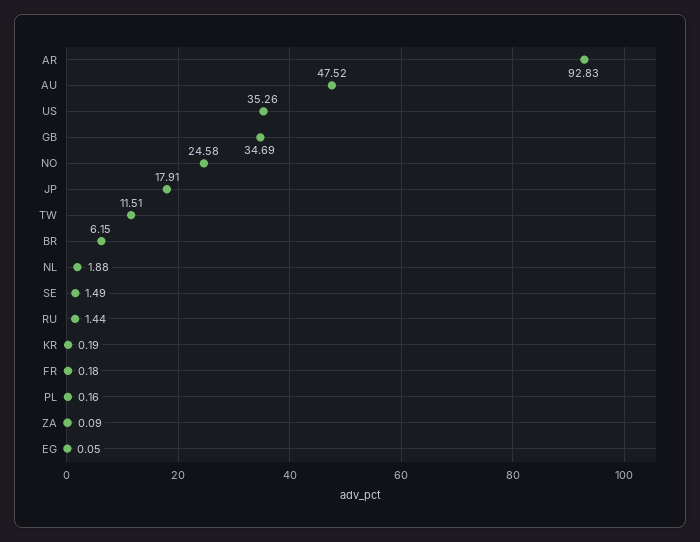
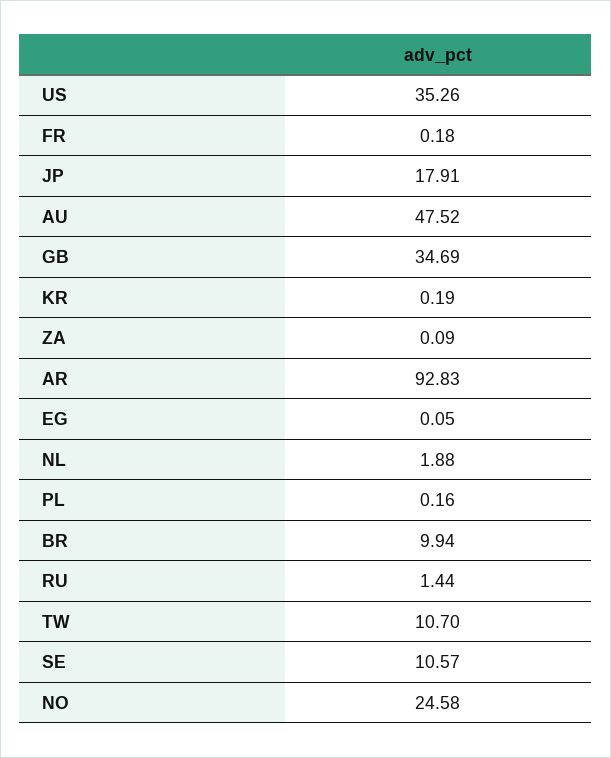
TW: 11.51 -> 10.7
BR: 6.15 -> 9.94
SE: 1.49 -> 10.57

